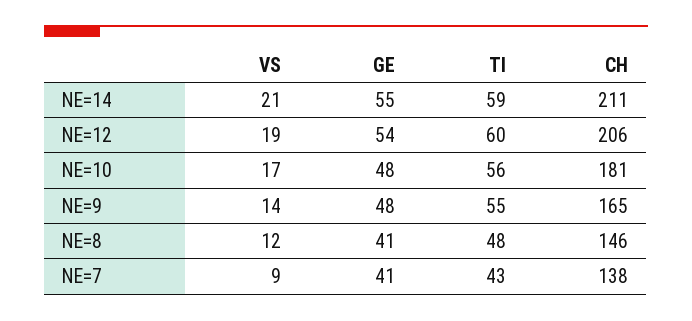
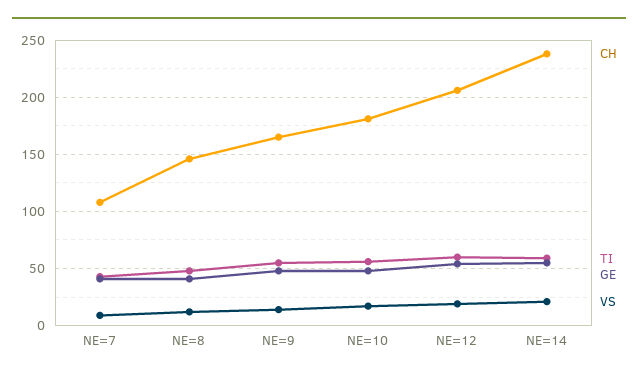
CH, NE=14: 211 -> 240
CH, NE=7: 138 -> 110

